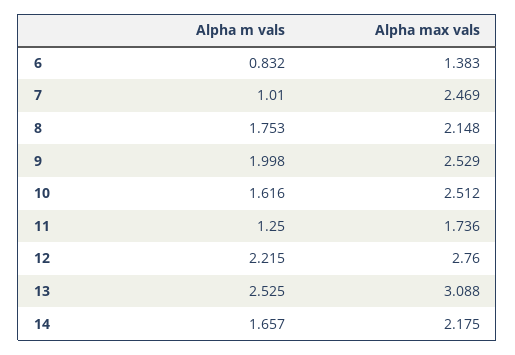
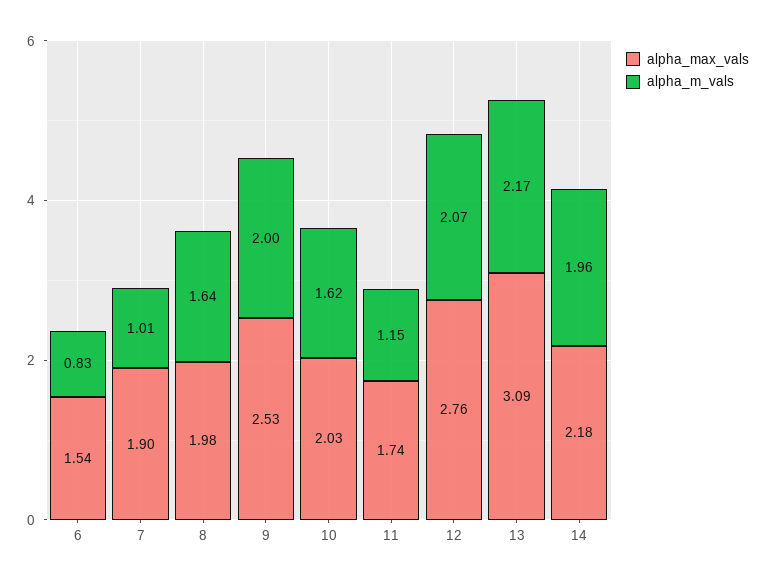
Alpha max vals, 6: 1.383 -> 1.54
Alpha max vals, 7: 2.469 -> 1.9
Alpha m vals, 8: 1.753 -> 1.64
Alpha max vals, 8: 2.148 -> 1.98
Alpha max vals, 10: 2.512 -> 2.03
Alpha m vals, 11: 1.25 -> 1.15
Alpha m vals, 12: 2.215 -> 2.07
Alpha m vals, 13: 2.525 -> 2.17
Alpha m vals, 14: 1.657 -> 1.96

